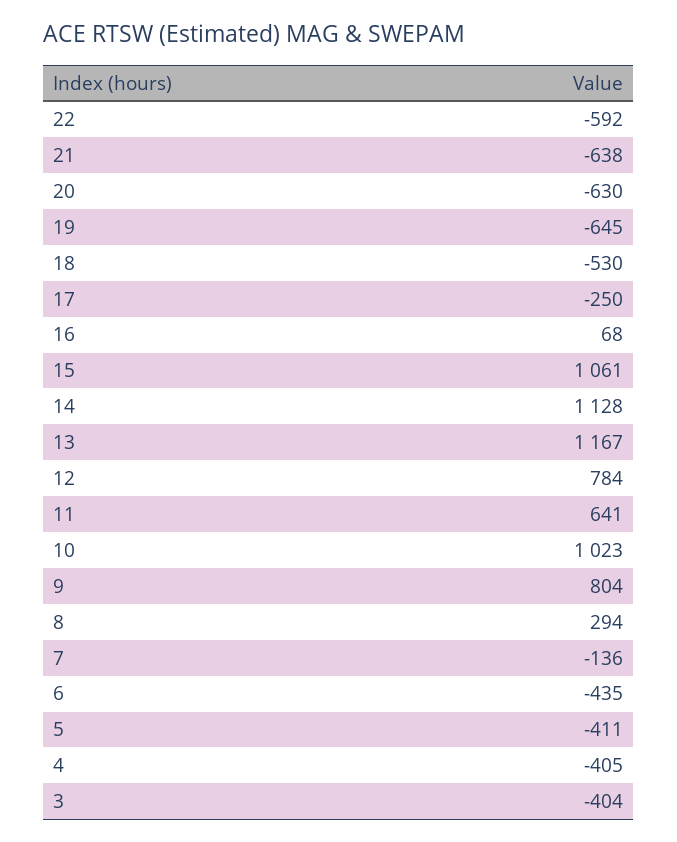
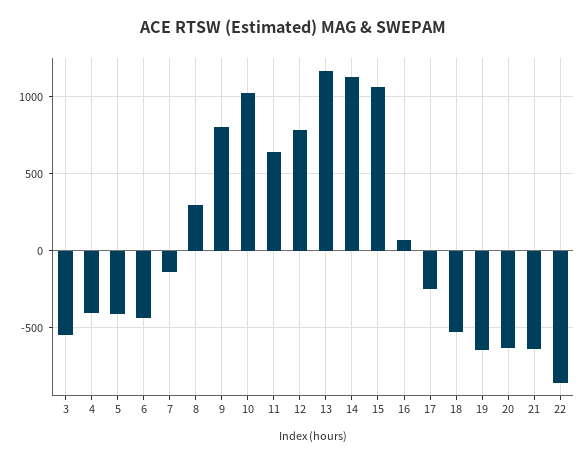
22: -592 -> -850
3: -404 -> -550

